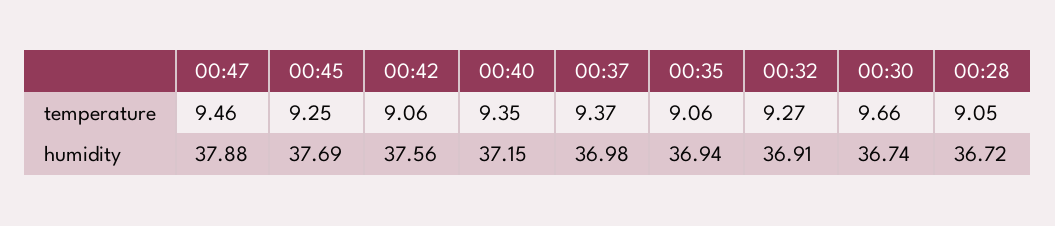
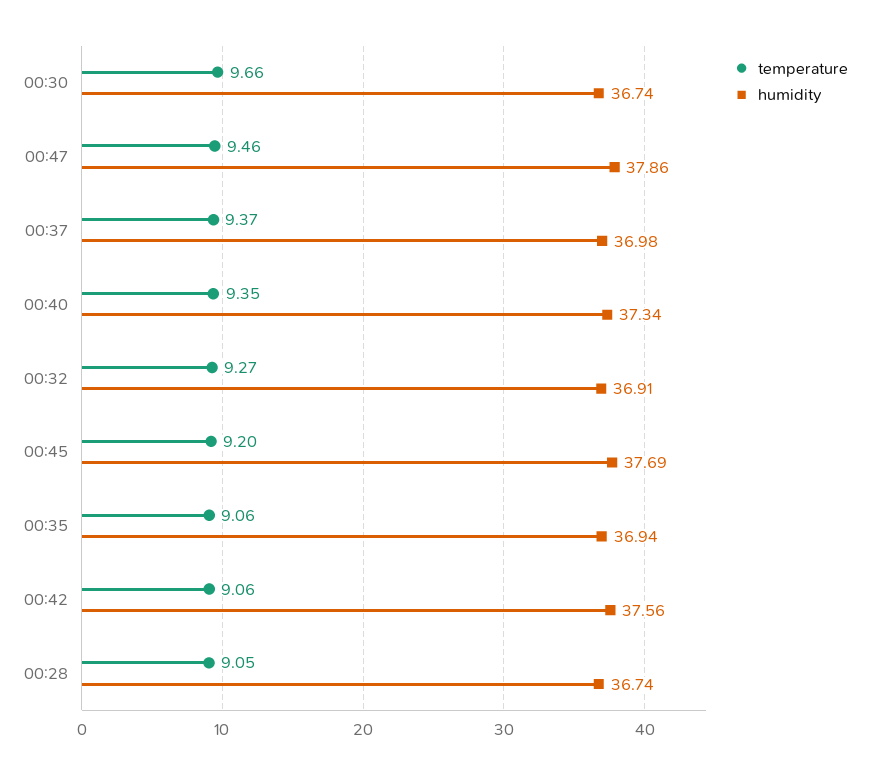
temperature, 00:45: 9.25 -> 9.2
humidity, 00:47: 37.88 -> 37.86
humidity, 00:40: 37.15 -> 37.34
humidity, 00:28: 36.72 -> 36.74

